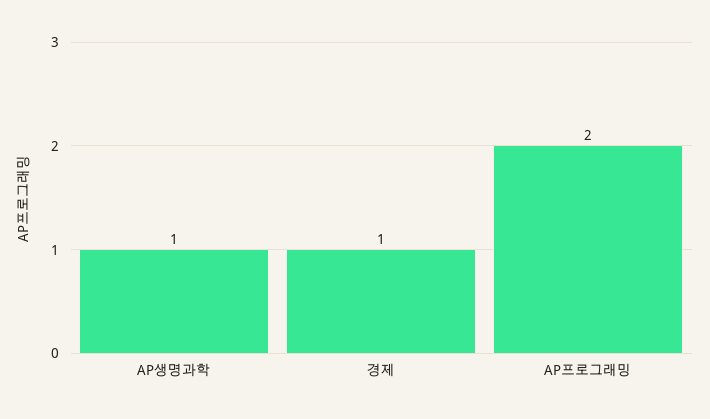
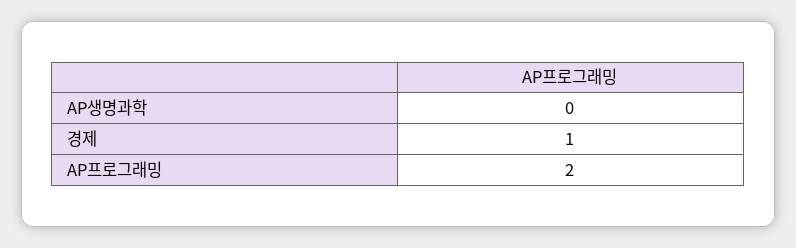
AP생명과학: 1 -> 0

